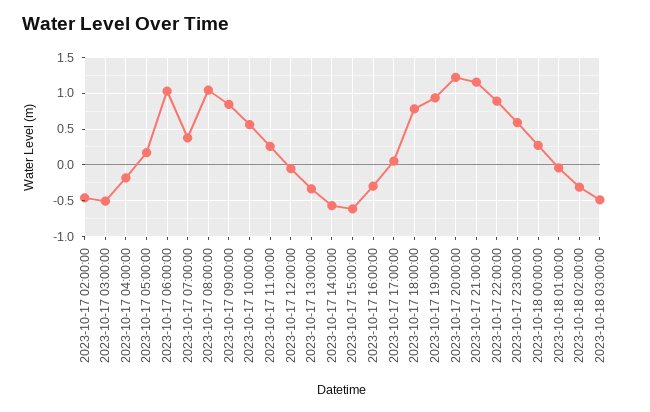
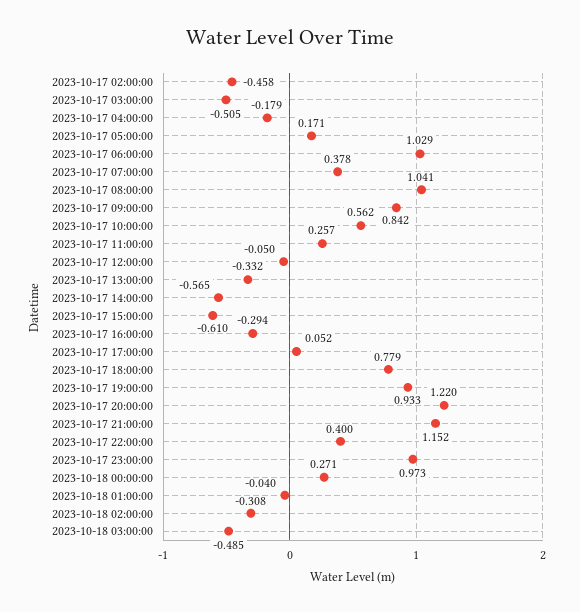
2023-10-17 22:00:00: 0.9 -> 0.4
2023-10-17 23:00:00: 0.6 -> 0.973

